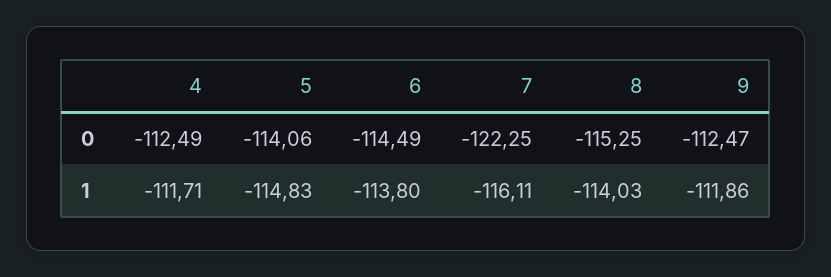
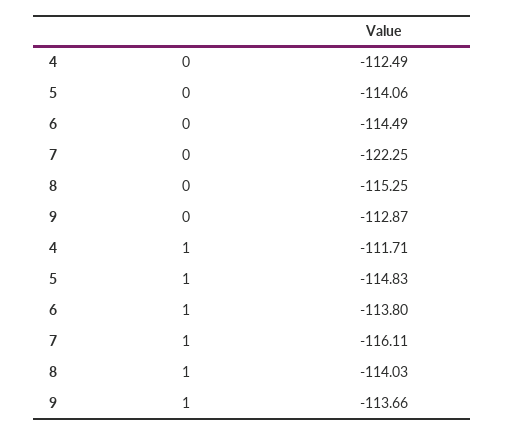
9, 0: -112.47 -> -112.87
9, 1: -111.86 -> -113.66

